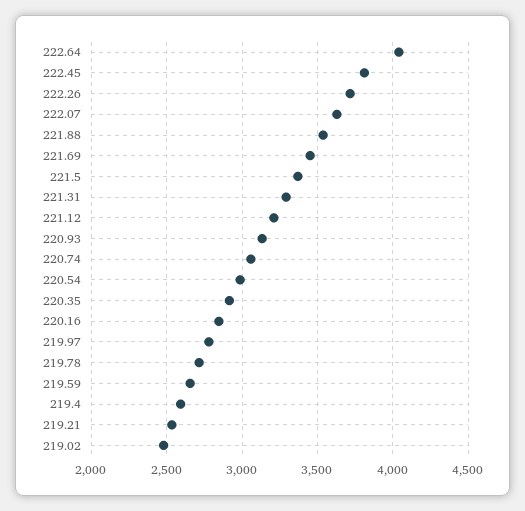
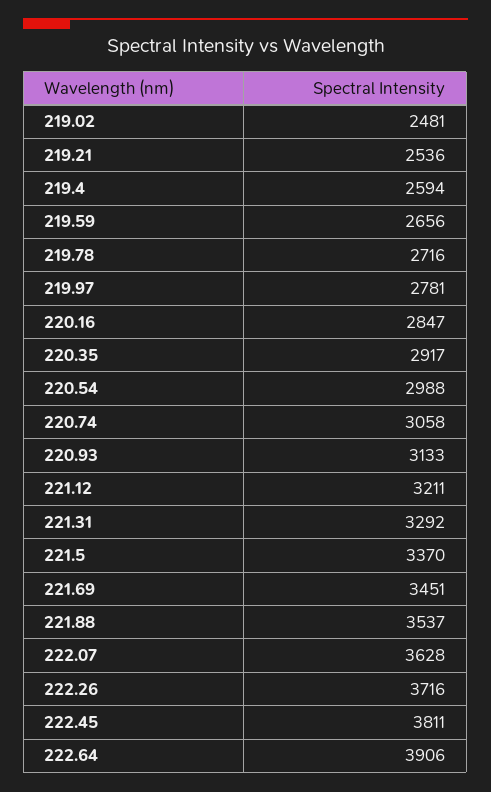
222.64: 4050 -> 3906

